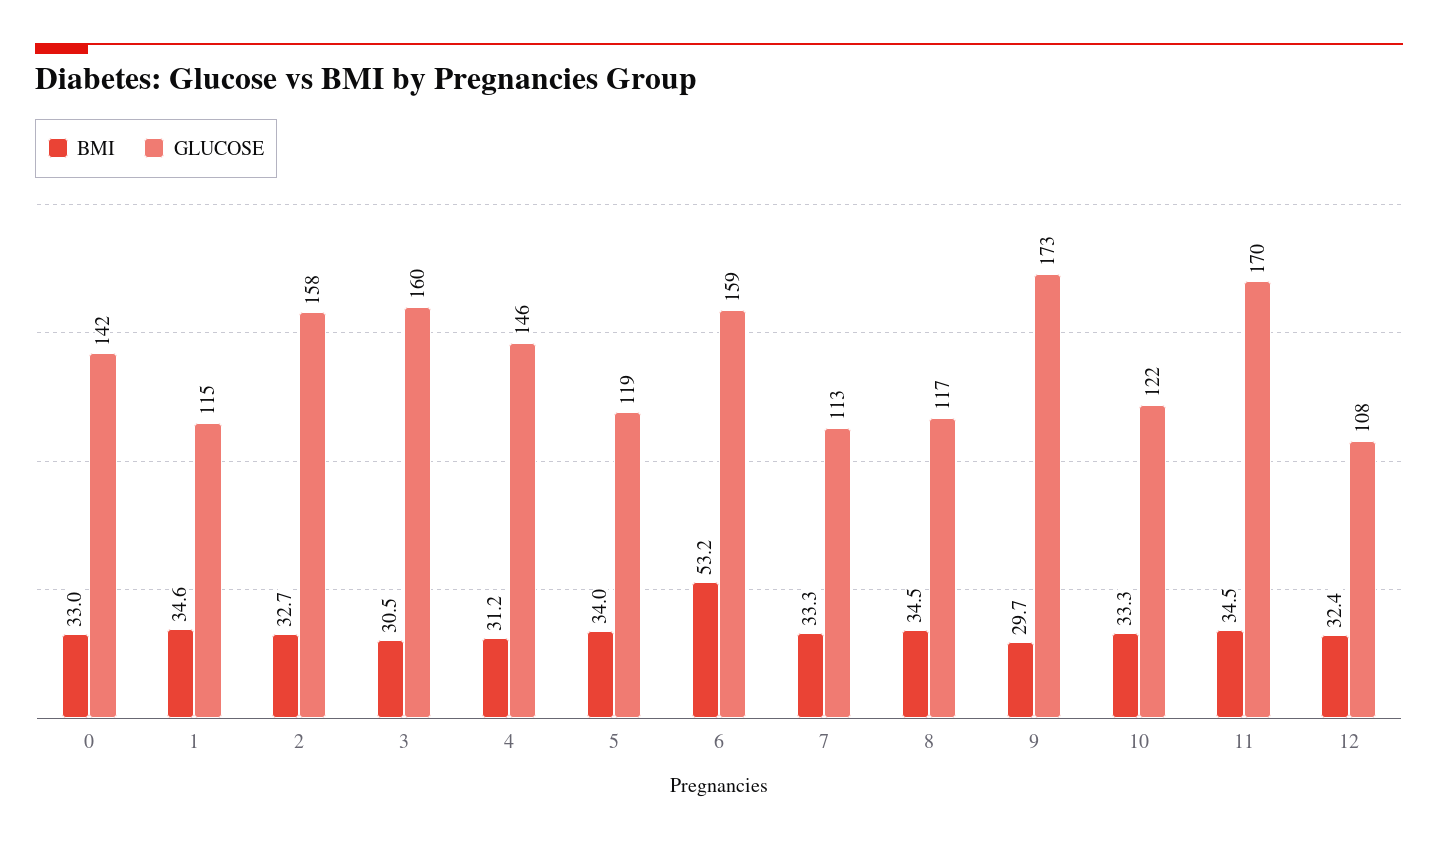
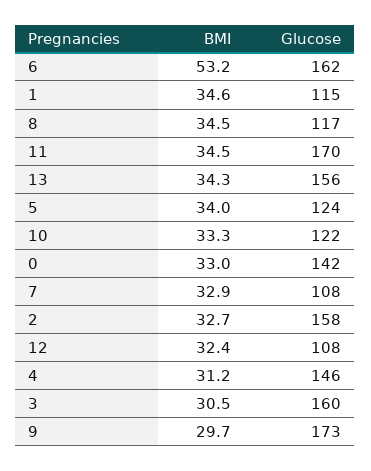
GLUCOSE, 5: 119 -> 124
GLUCOSE, 6: 159 -> 162
BMI, 7: 33.3 -> 32.9
GLUCOSE, 7: 113 -> 108
BMI, 13: none -> 34.3
GLUCOSE, 13: none -> 156

